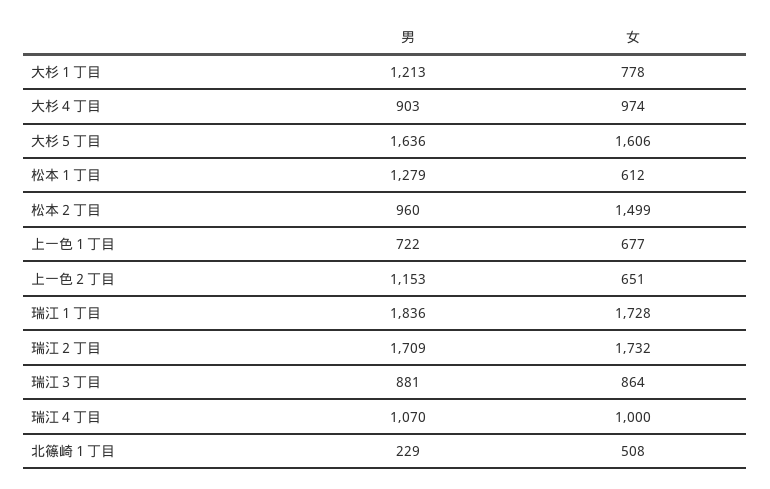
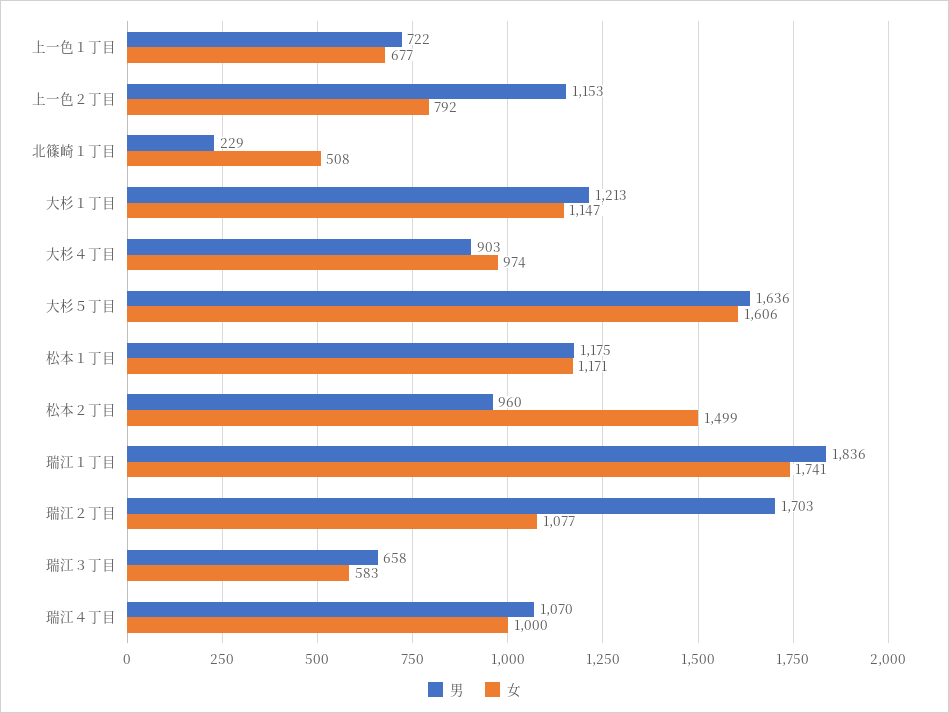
女, 大杉１丁目: 778 -> 1147
男, 松本１丁目: 1279 -> 1175
女, 松本１丁目: 612 -> 1171
女, 上一色２丁目: 651 -> 792
女, 瑞江１丁目: 1728 -> 1741
男, 瑞江２丁目: 1709 -> 1703
女, 瑞江２丁目: 1732 -> 1077
男, 瑞江３丁目: 881 -> 658
女, 瑞江３丁目: 864 -> 583

